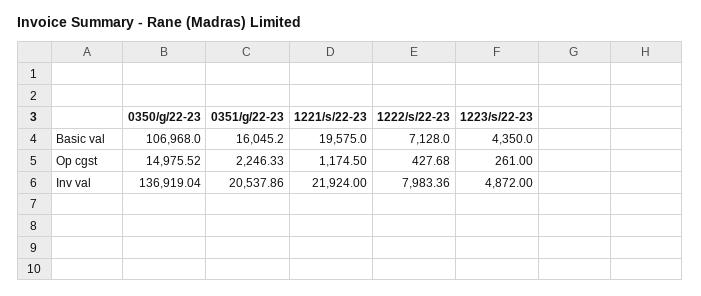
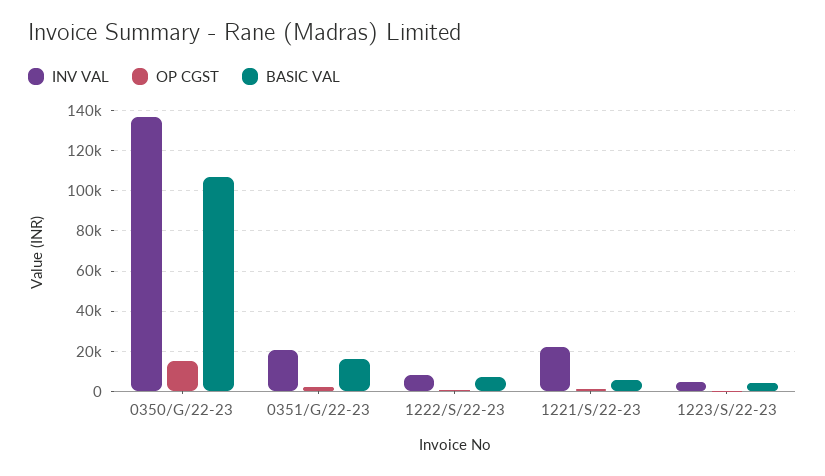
Basic val, 1221/s/22-23: 19575 -> 5000

